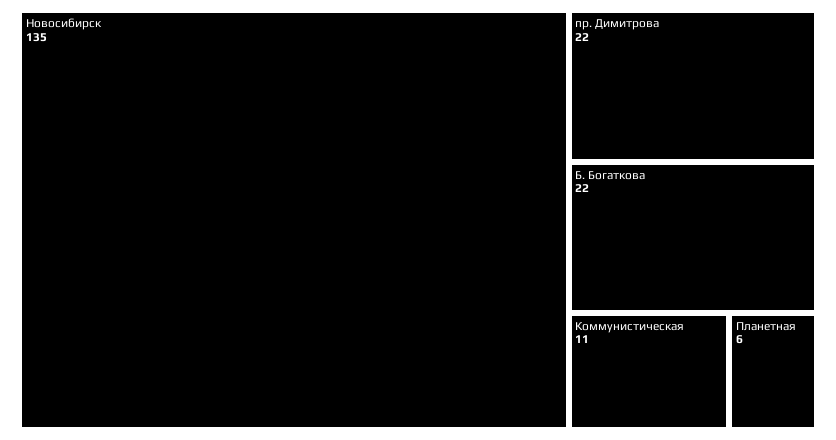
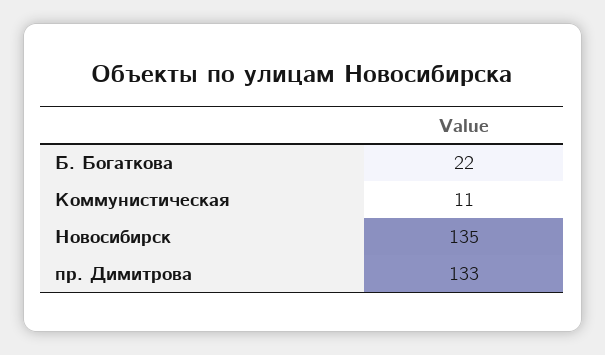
пр. Димитрова: 22 -> 133
Планетная: 6 -> none

